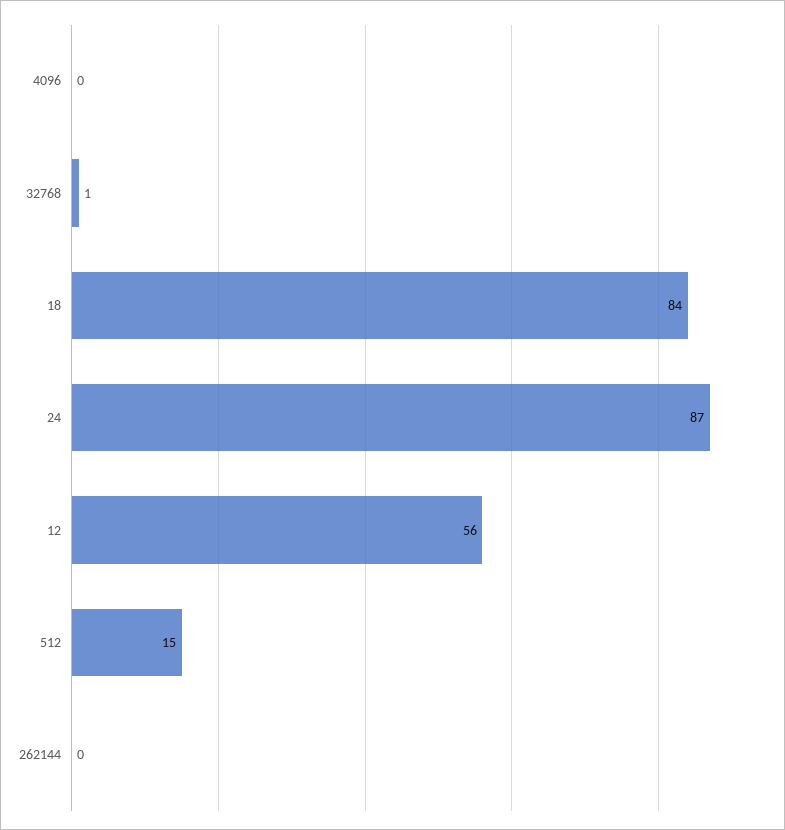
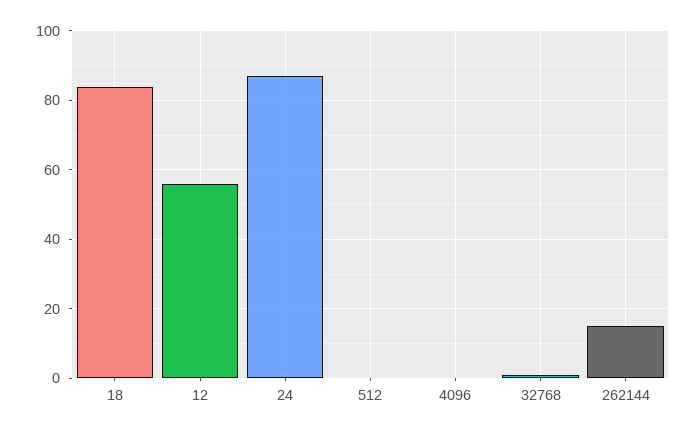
512: 15 -> 0
262144: 0 -> 15

